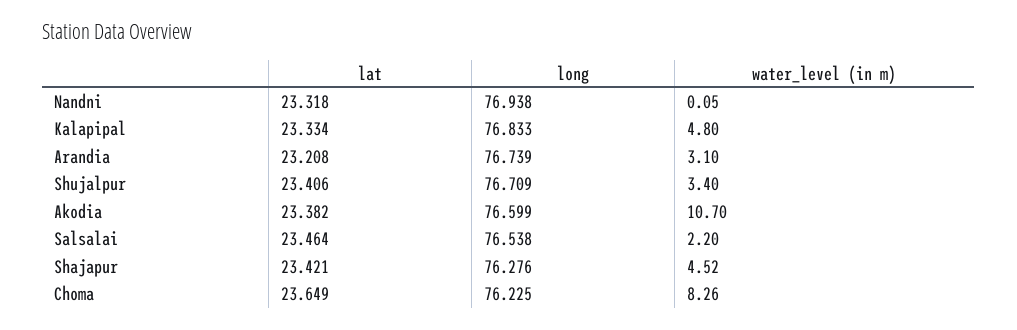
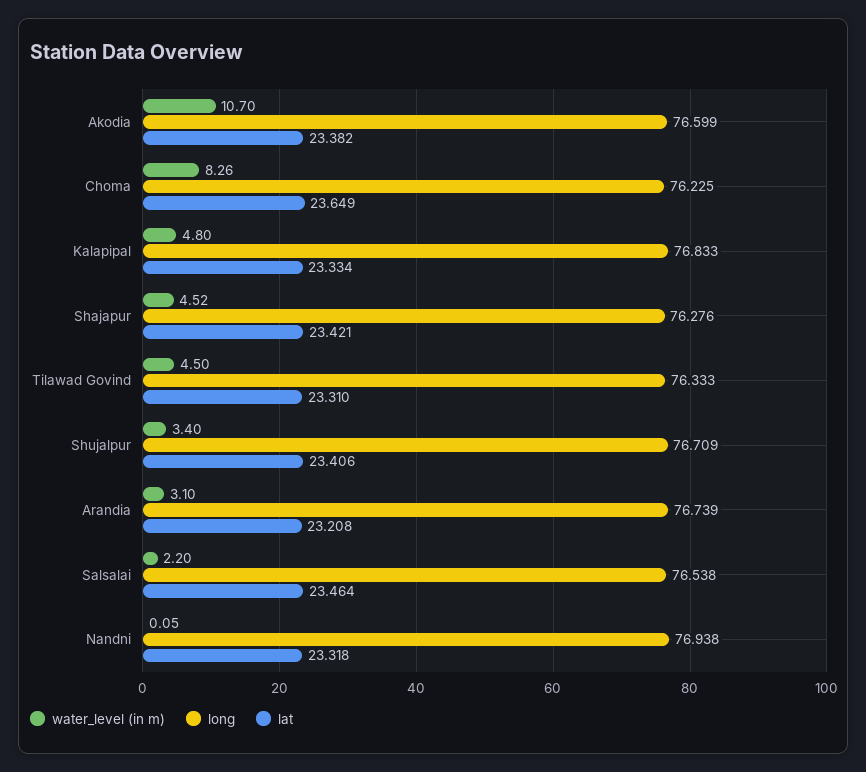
water_level (in m), Tilawad Govind: none -> 4.5
long, Tilawad Govind: none -> 76.333
lat, Tilawad Govind: none -> 23.31

